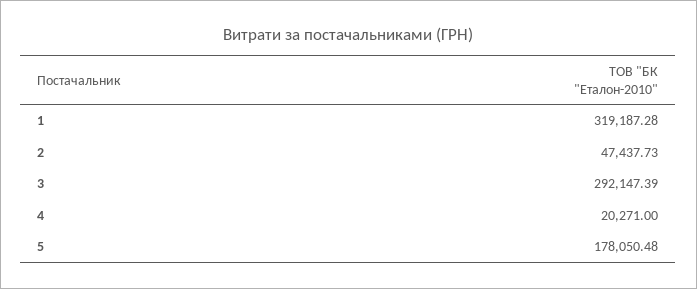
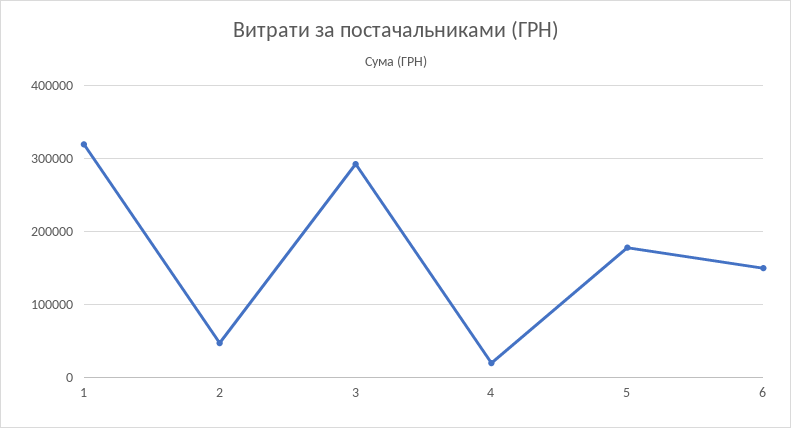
6: none -> 150000

